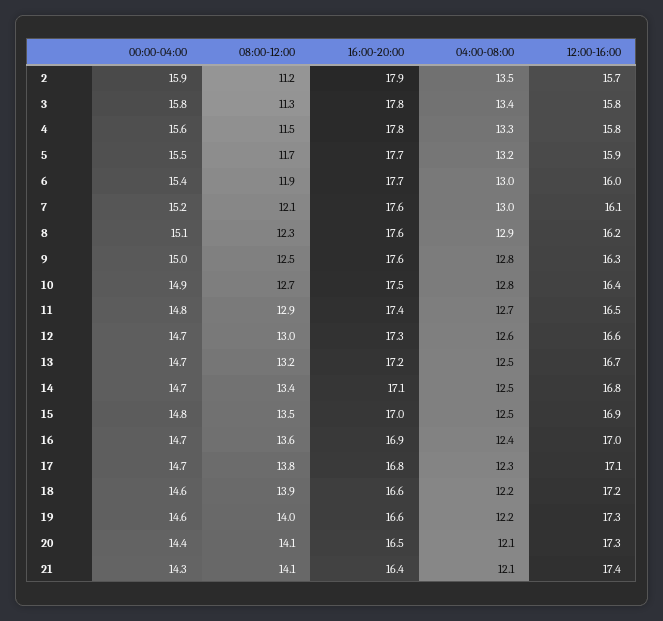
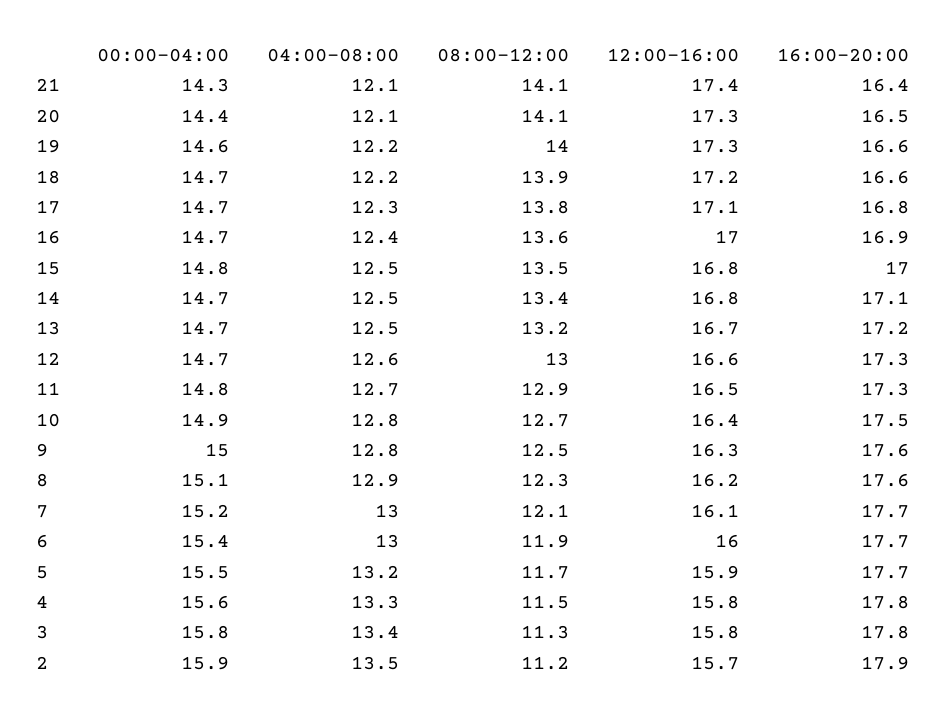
16:00-20:00, 7: 17.6 -> 17.7
16:00-20:00, 11: 17.4 -> 17.3
12:00-16:00, 15: 16.9 -> 16.8
00:00-04:00, 18: 14.6 -> 14.7

